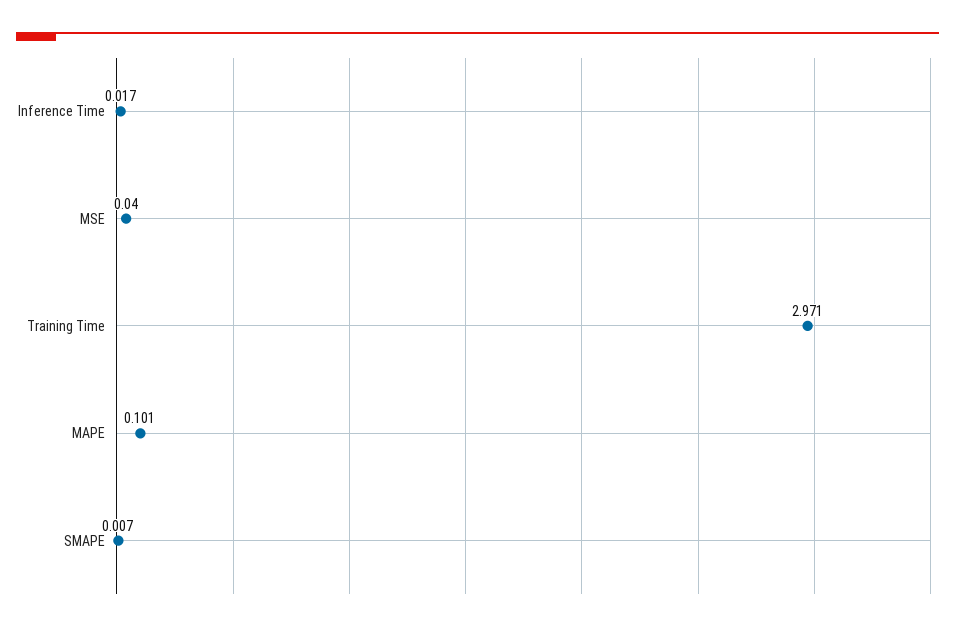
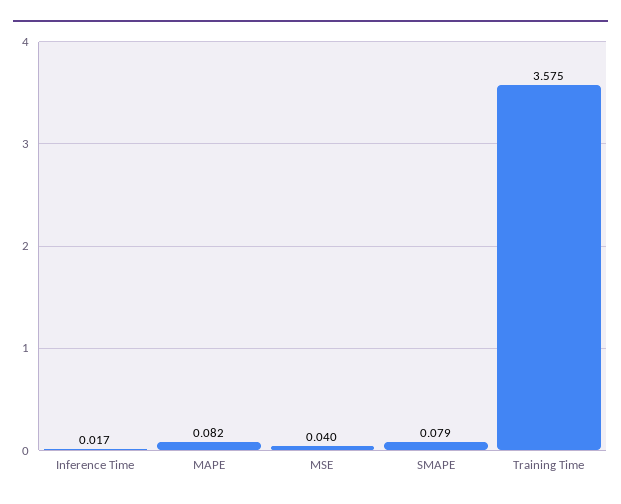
Training Time: 2.971 -> 3.575
MAPE: 0.101 -> 0.082
SMAPE: 0.007 -> 0.079

